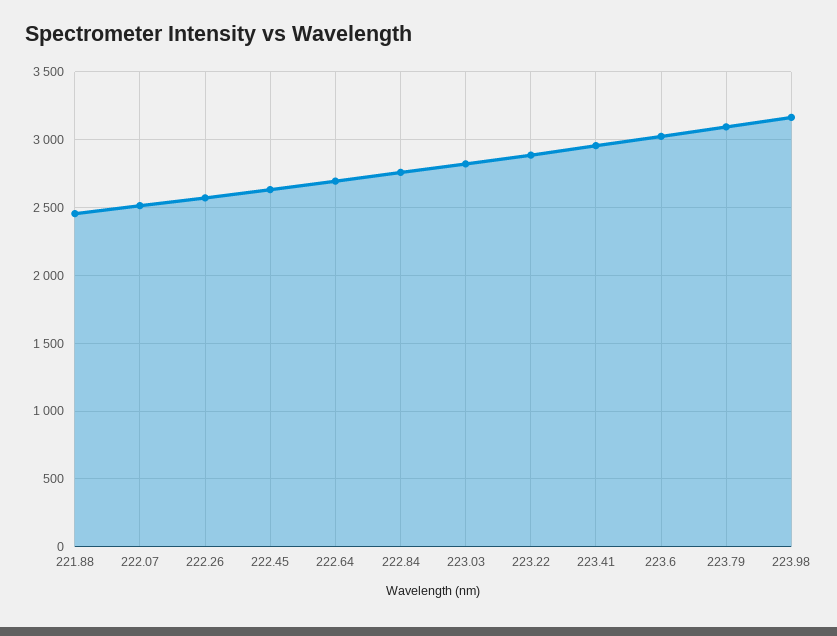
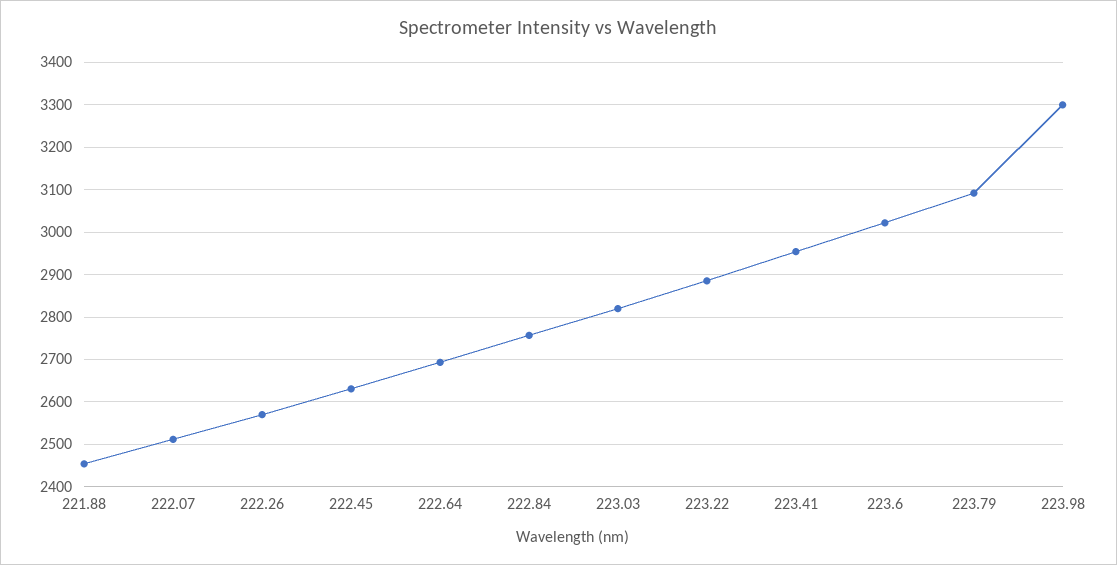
223.98: 3150 -> 3300

